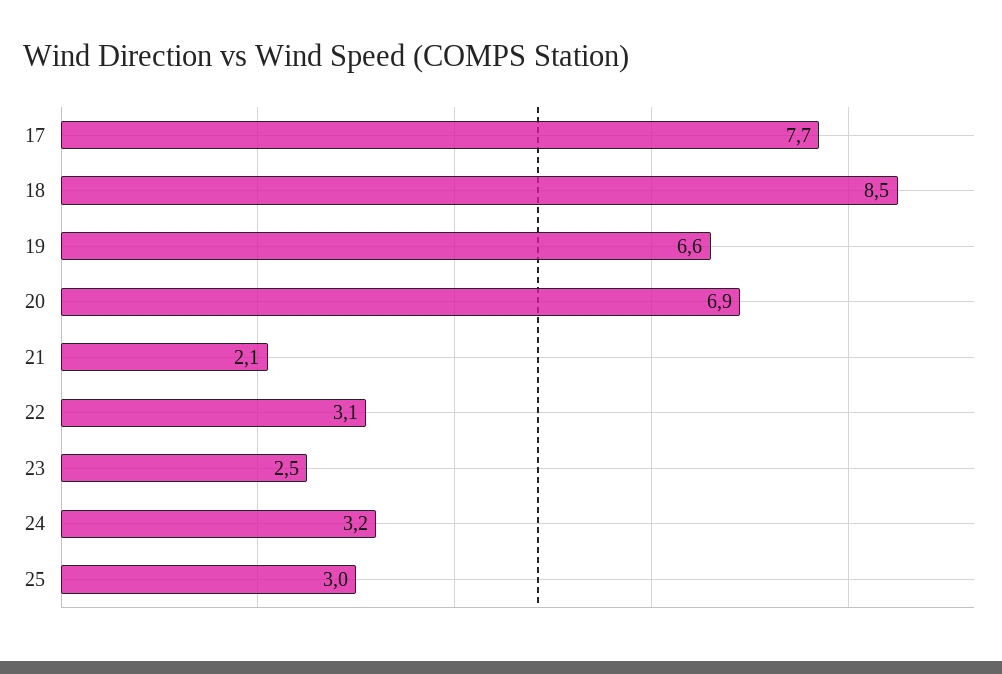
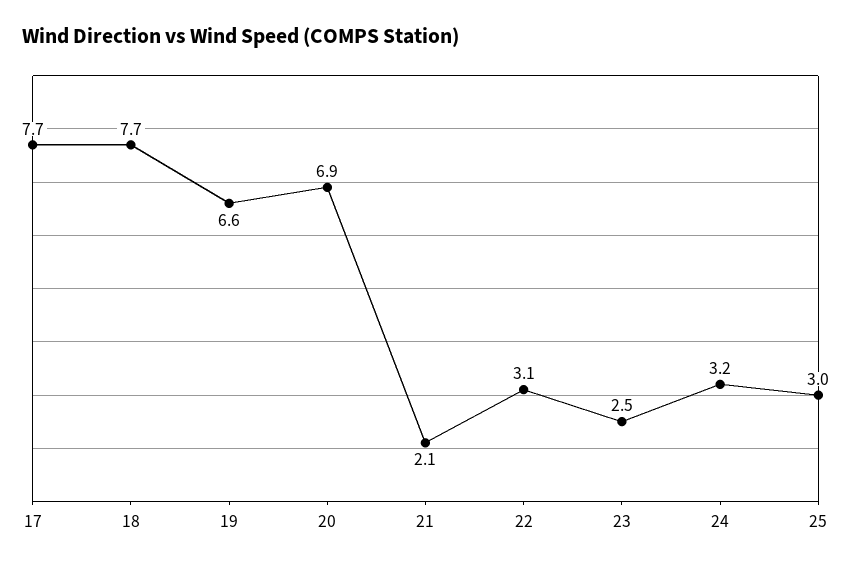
18: 8.5 -> 7.7

